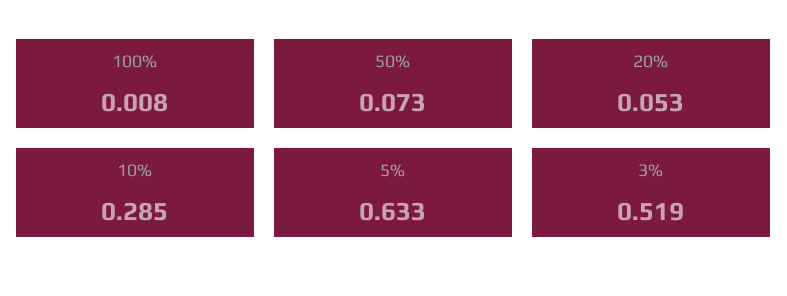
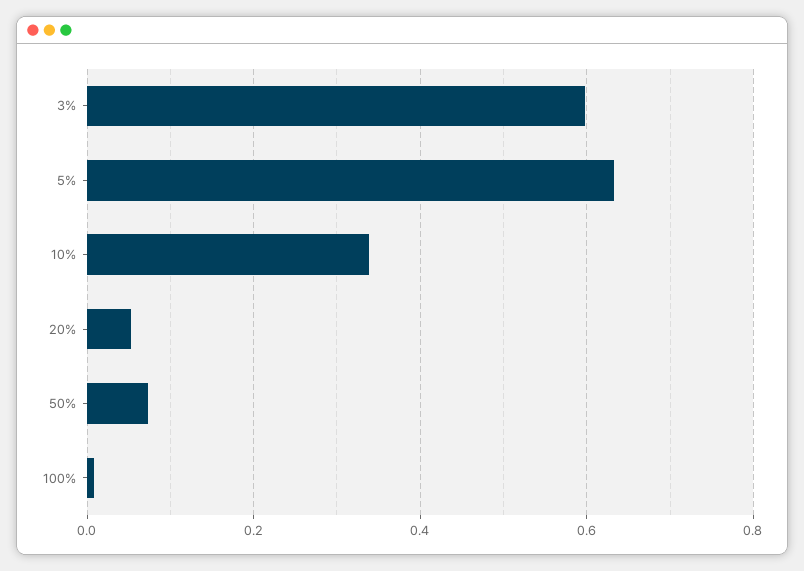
10%: 0.285 -> 0.34
3%: 0.519 -> 0.6

